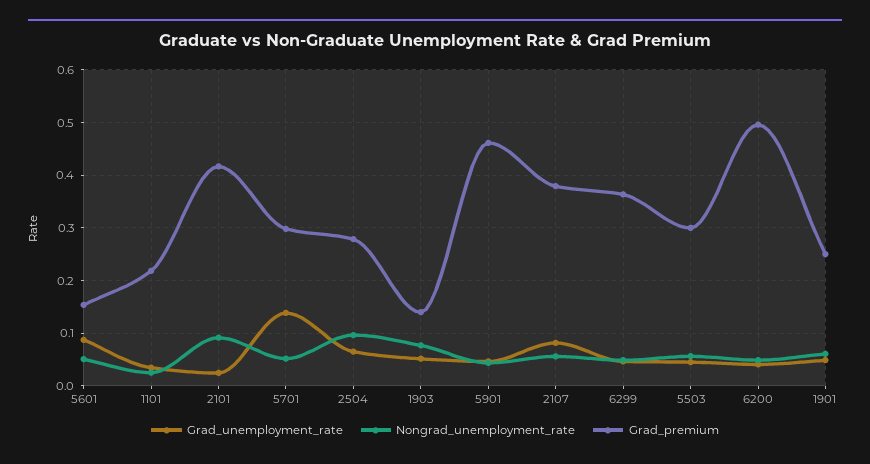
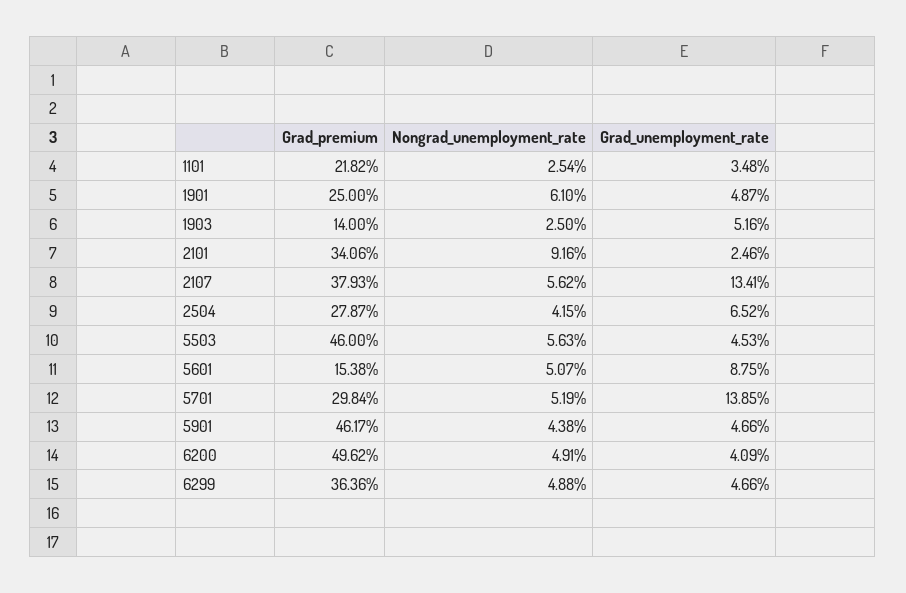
Grad_premium, 2101: 0.42 -> 0.3406
Nongrad_unemployment_rate, 2504: 0.1 -> 0.0415
Nongrad_unemployment_rate, 1903: 0.08 -> 0.025
Grad_unemployment_rate, 2107: 0.08 -> 0.1341
Grad_premium, 5503: 0.3 -> 0.46

